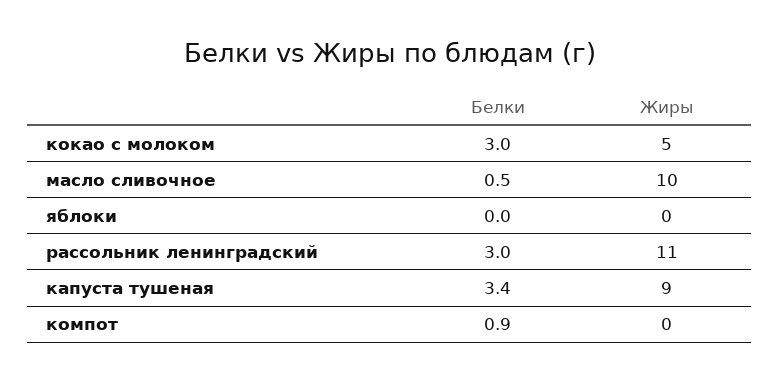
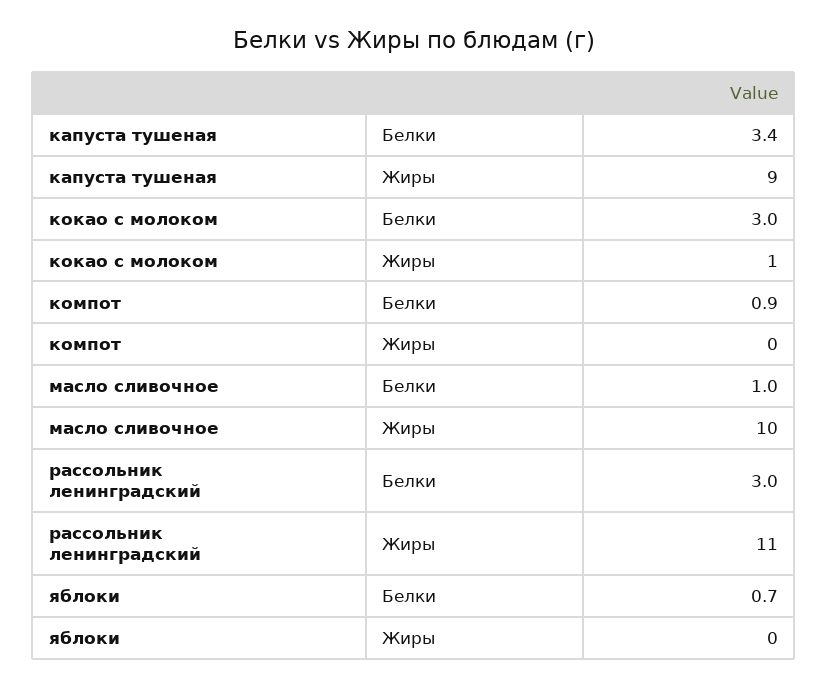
Жиры, кокао с молоком: 5 -> 1
Белки, масло сливочное: 0.5 -> 1
Белки, яблоки: 0 -> 0.7

